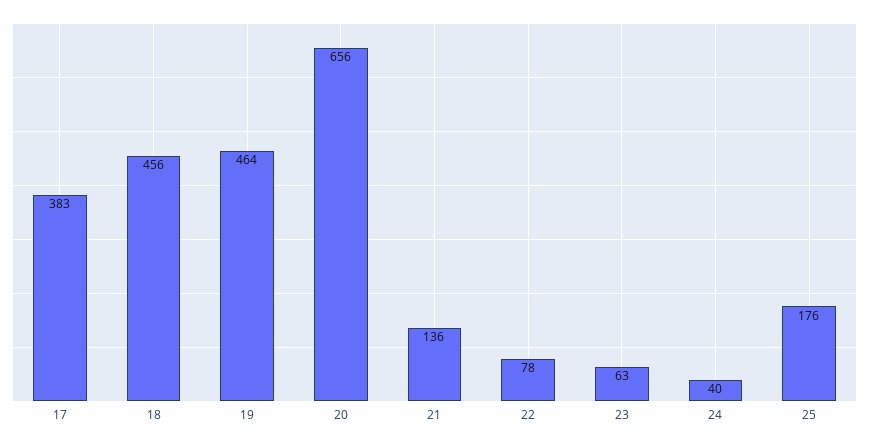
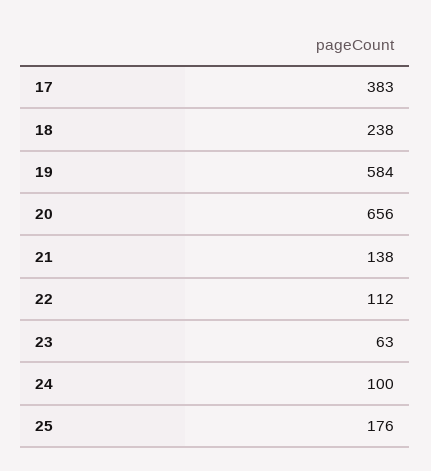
18: 456 -> 238
19: 464 -> 584
21: 136 -> 138
22: 78 -> 112
24: 40 -> 100

